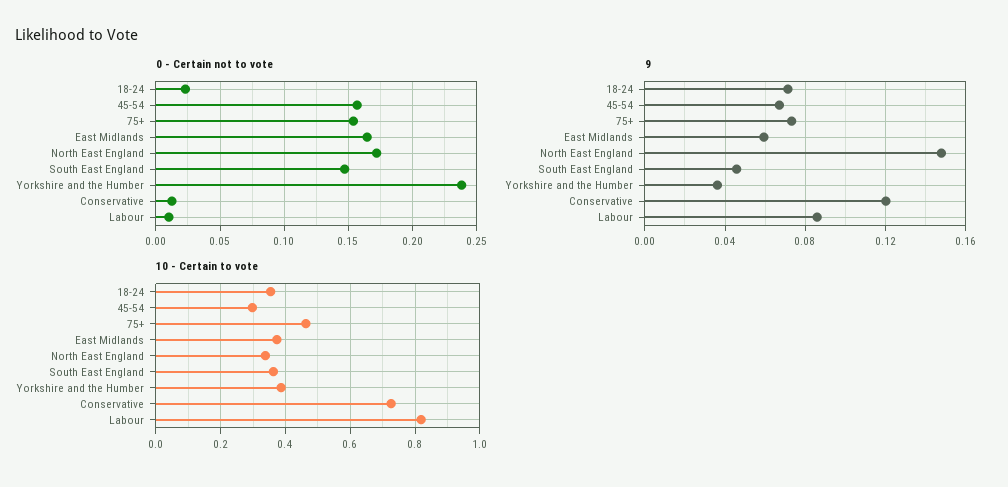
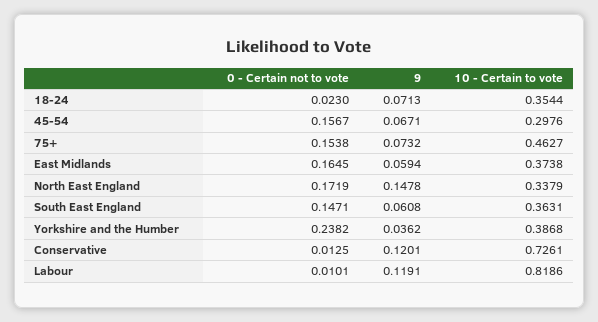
9, South East England: 0.045 -> 0.0608
9, Labour: 0.085 -> 0.1191

